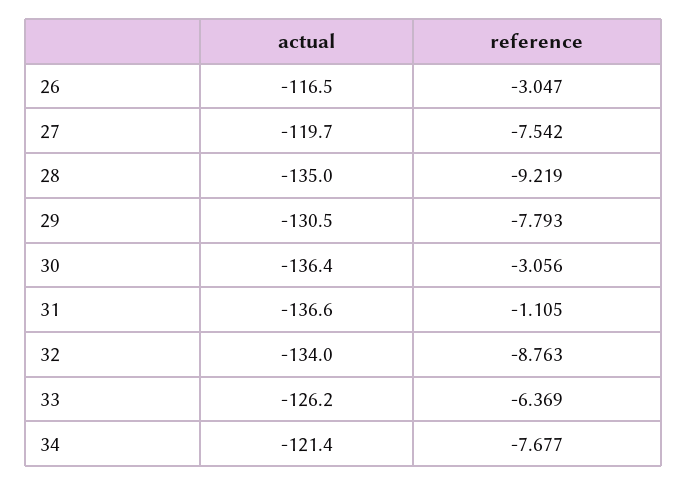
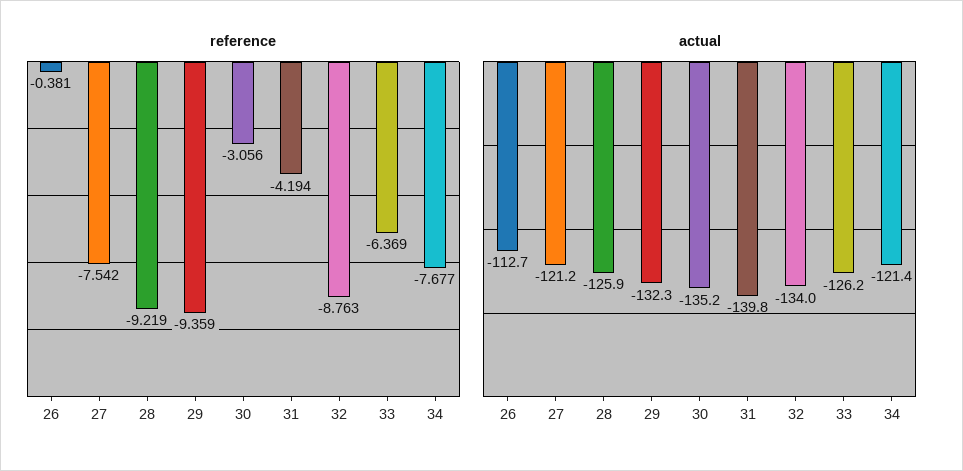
actual, 26: -116.5 -> -112.7
reference, 26: -3.047 -> -0.381
actual, 27: -119.7 -> -121.2
actual, 28: -135 -> -125.9
actual, 29: -130.5 -> -132.3
reference, 29: -7.793 -> -9.359
actual, 30: -136.4 -> -135.2
actual, 31: -136.6 -> -139.8
reference, 31: -1.105 -> -4.194

